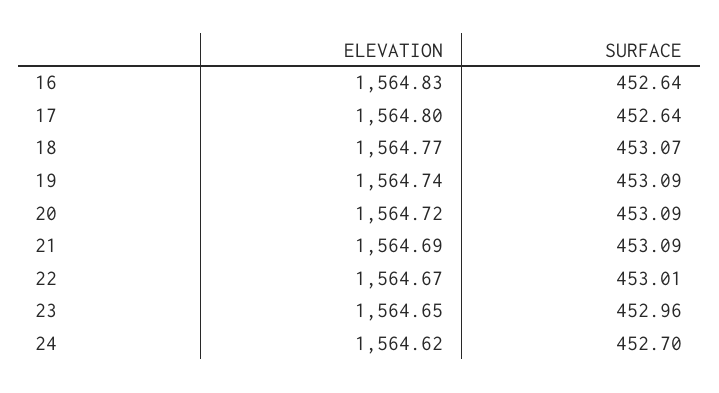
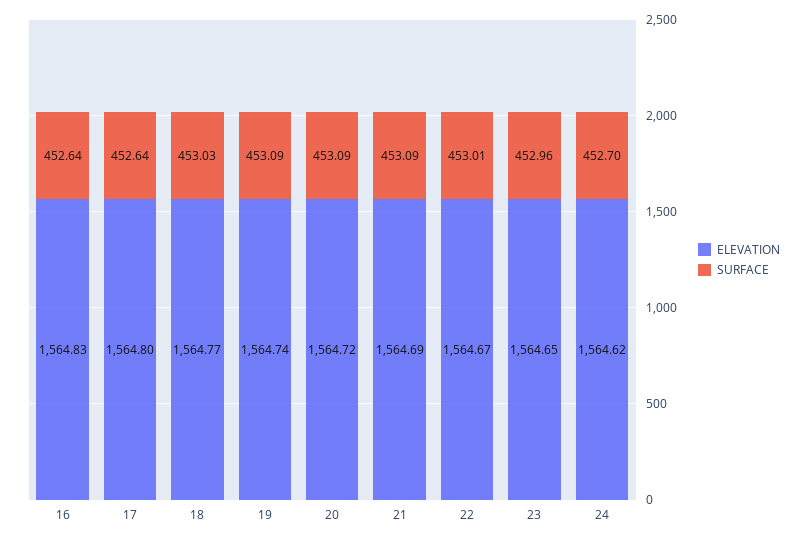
SURFACE, 18: 453.07 -> 453.03

